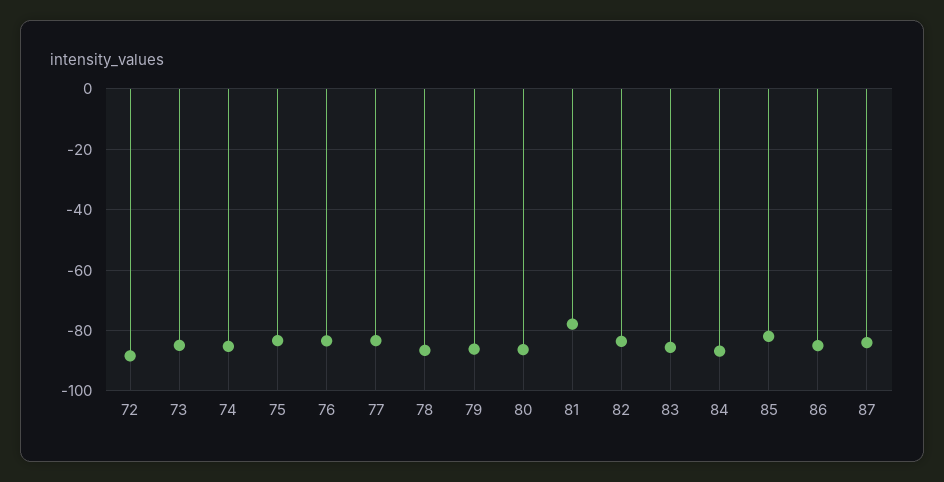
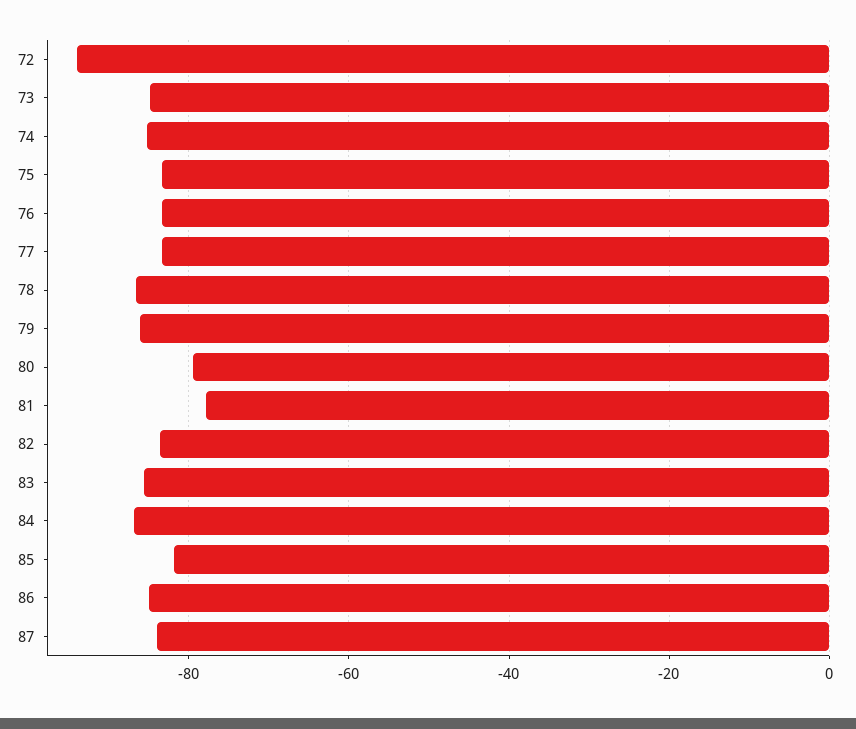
72: -88 -> -94
80: -86 -> -80

